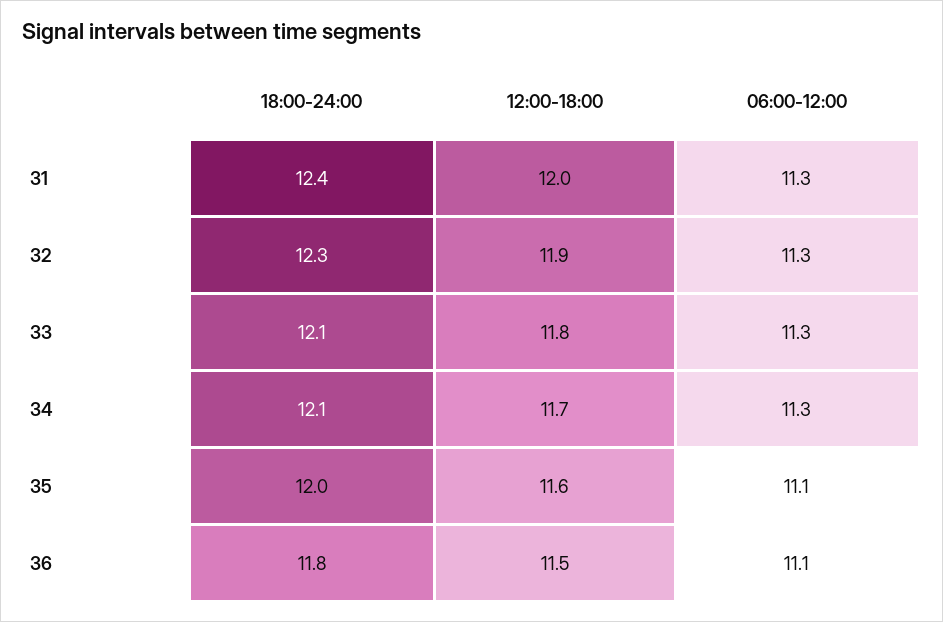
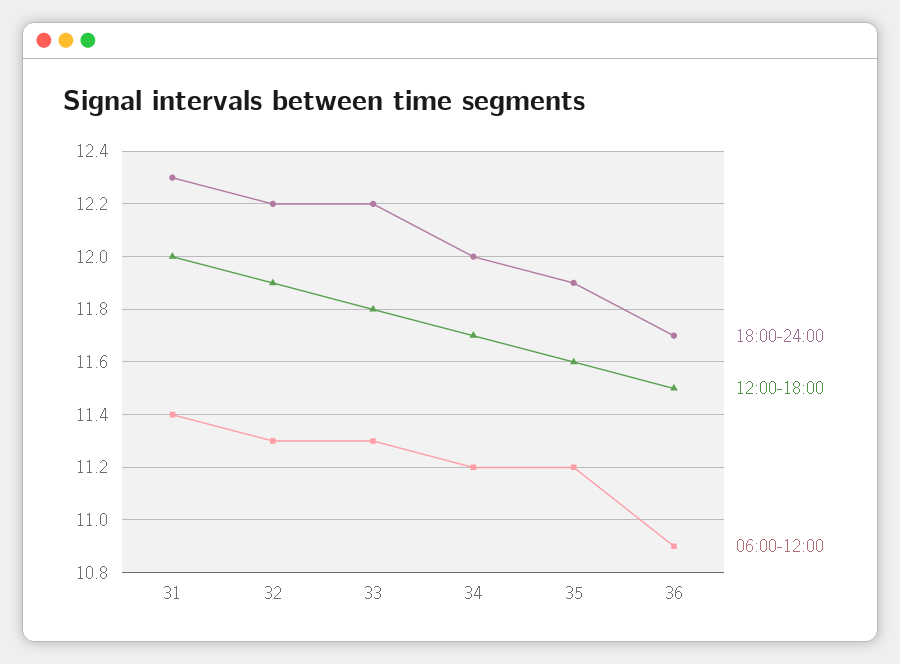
18:00-24:00, 31: 12.4 -> 12.3
06:00-12:00, 31: 11.3 -> 11.4
18:00-24:00, 32: 12.3 -> 12.2
18:00-24:00, 33: 12.1 -> 12.2
18:00-24:00, 34: 12.1 -> 12
06:00-12:00, 34: 11.3 -> 11.2
18:00-24:00, 35: 12 -> 11.9
06:00-12:00, 35: 11.1 -> 11.2
18:00-24:00, 36: 11.8 -> 11.7
06:00-12:00, 36: 11.1 -> 10.9

